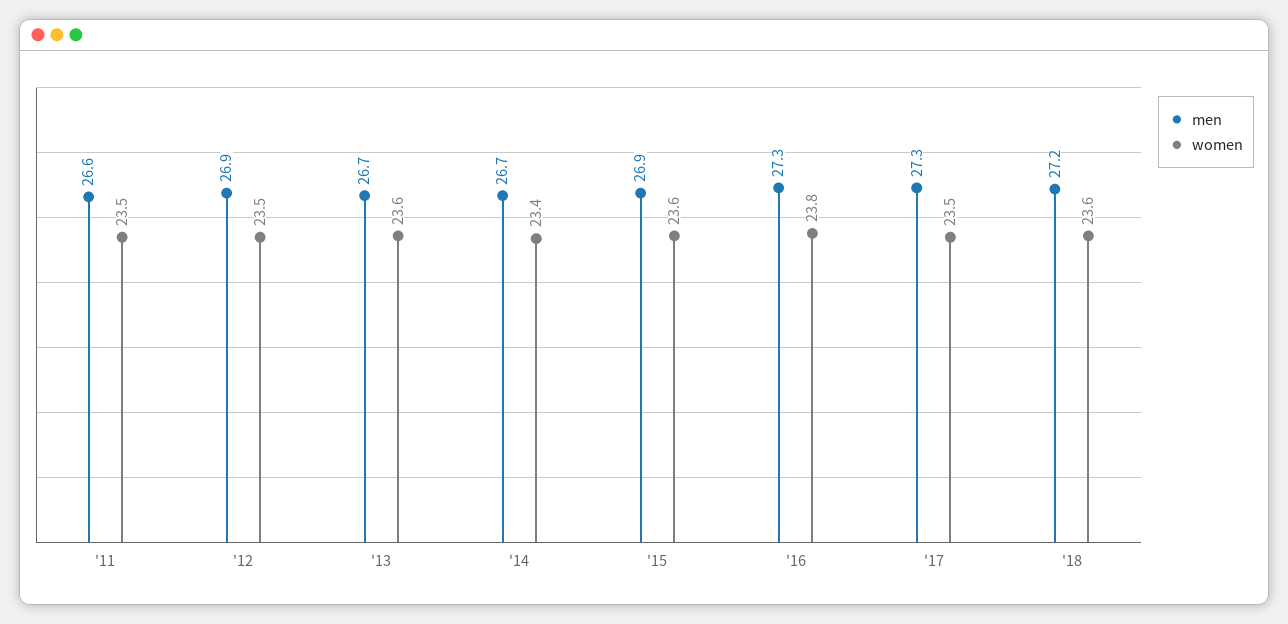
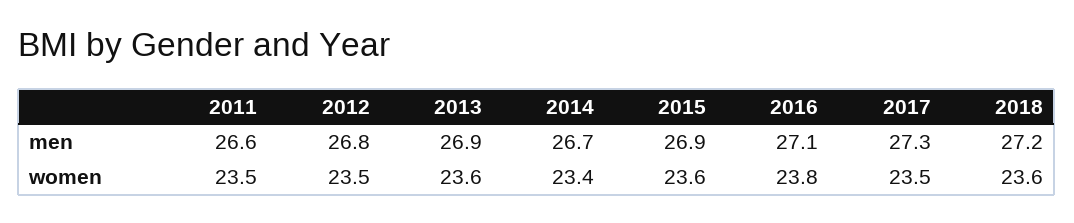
men, '12: 26.9 -> 26.8
men, '13: 26.7 -> 26.9
men, '16: 27.3 -> 27.1

